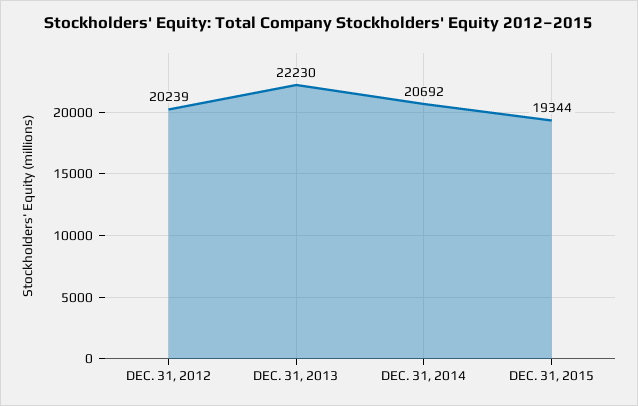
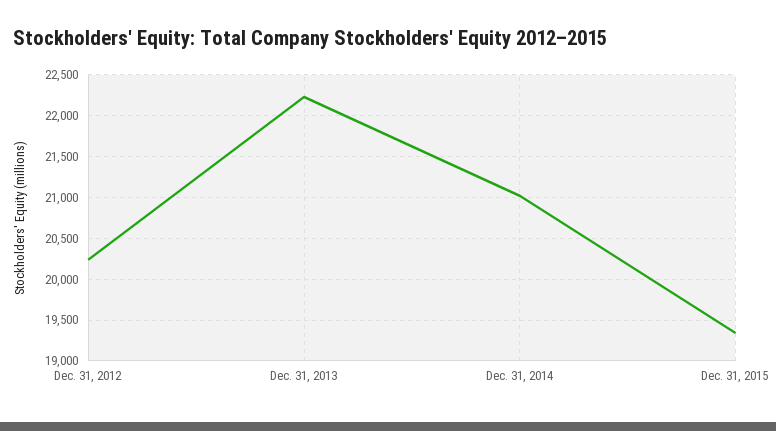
DEC. 31, 2014: 20692 -> 21000

